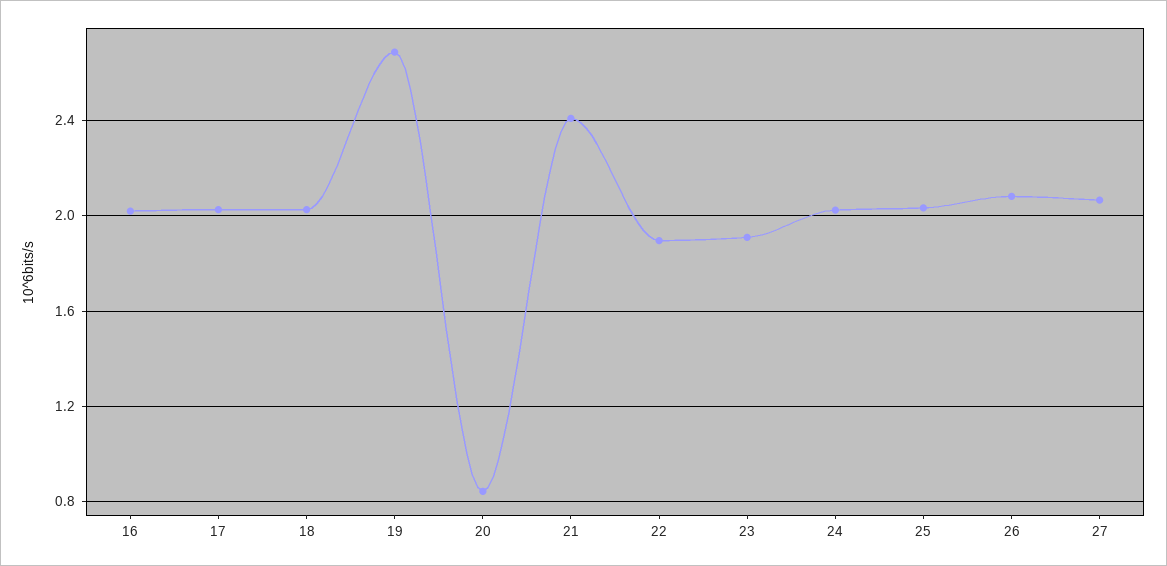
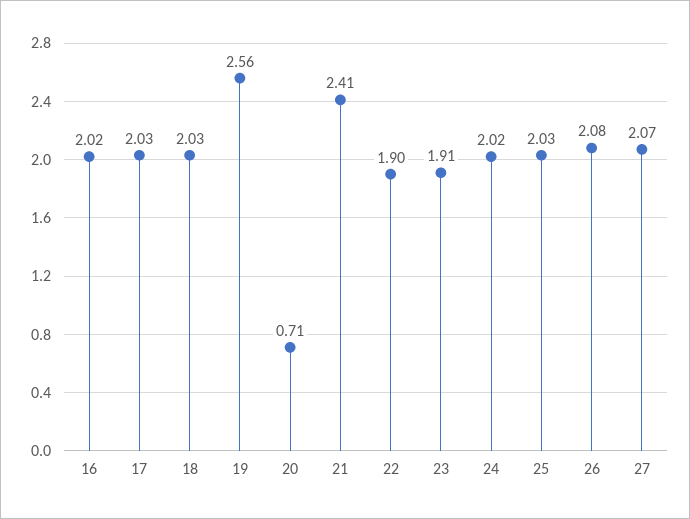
19: 2.7 -> 2.56
20: 0.85 -> 0.71

